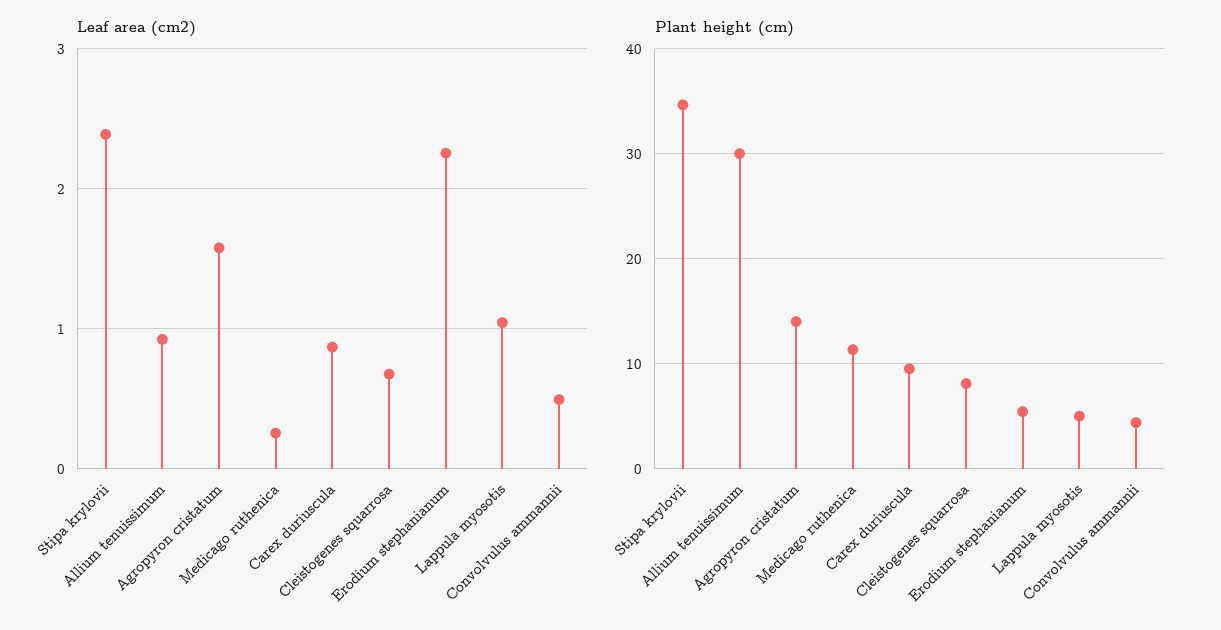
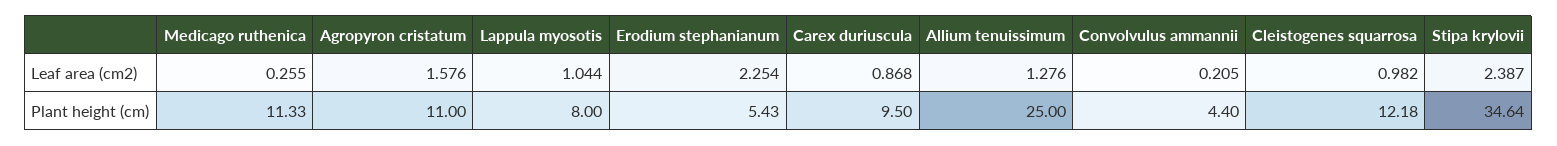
Leaf area (cm2), Allium tenuissimum: 0.9 -> 1.276
Leaf area (cm2), Cleistogenes squarrosa: 0.7 -> 0.982
Leaf area (cm2), Convolvulus ammannii: 0.5 -> 0.205
Plant height (cm), Allium tenuissimum: 30 -> 25
Plant height (cm), Agropyron cristatum: 14 -> 11
Plant height (cm), Cleistogenes squarrosa: 8 -> 12.18
Plant height (cm), Lappula myosotis: 5 -> 8

